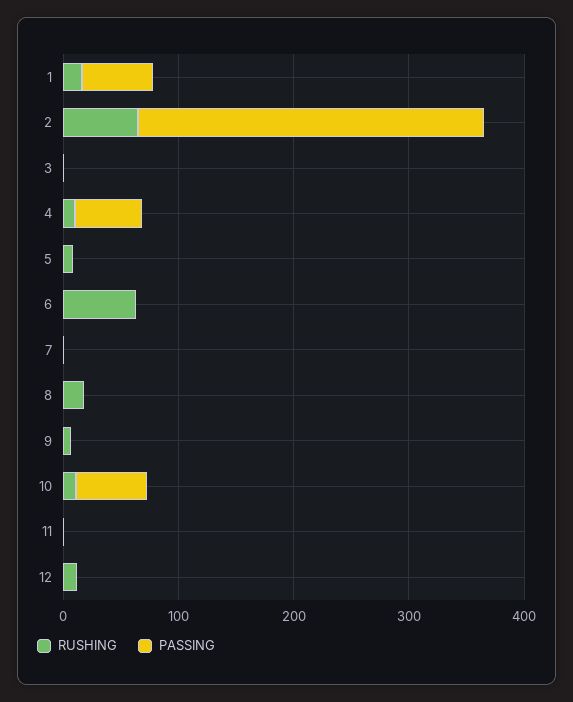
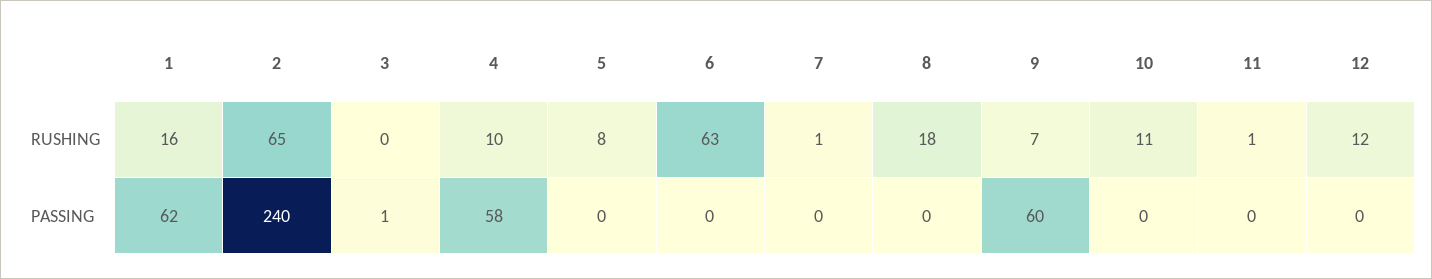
PASSING, 2: 300 -> 240
PASSING, 9: 0 -> 60
PASSING, 10: 60 -> 0

